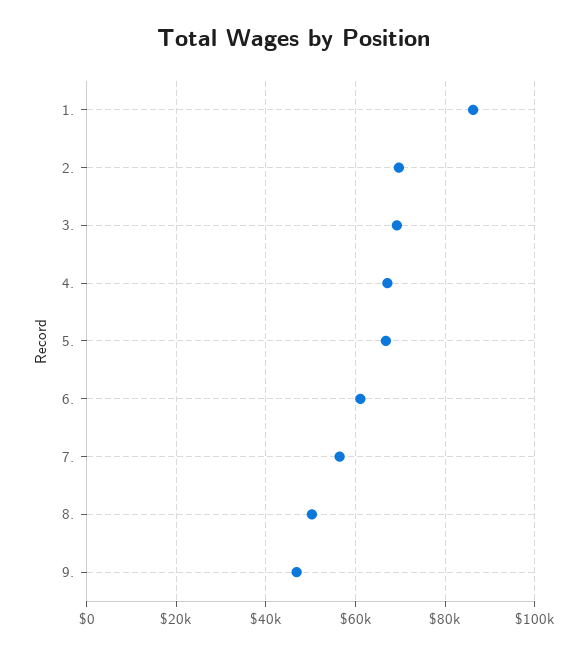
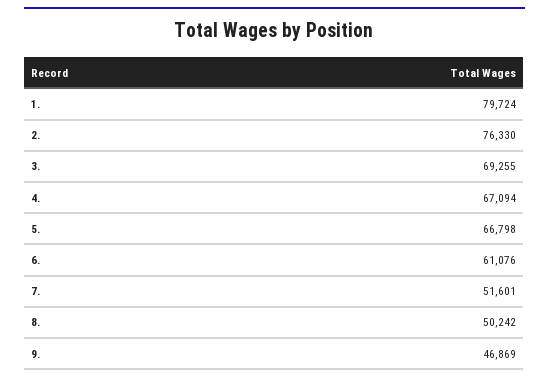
1.: 86000 -> 79724
2.: 70000 -> 76330
7.: 56000 -> 51601

